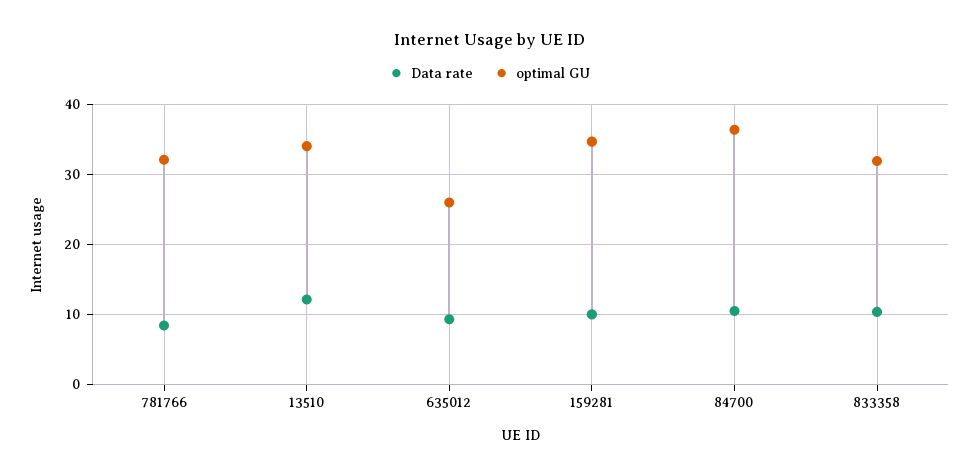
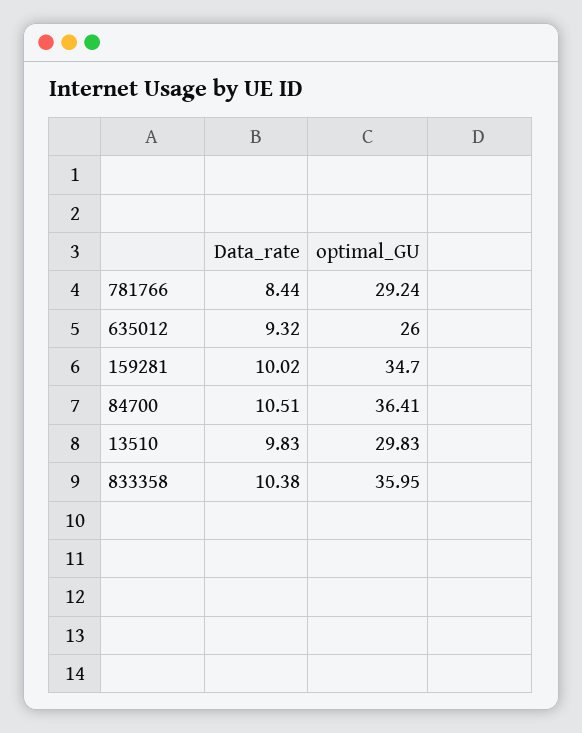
optimal GU, 781766: 32 -> 29.24
Data rate, 13510: 12 -> 9.83
optimal GU, 13510: 34 -> 29.83
optimal GU, 833358: 32 -> 35.95

